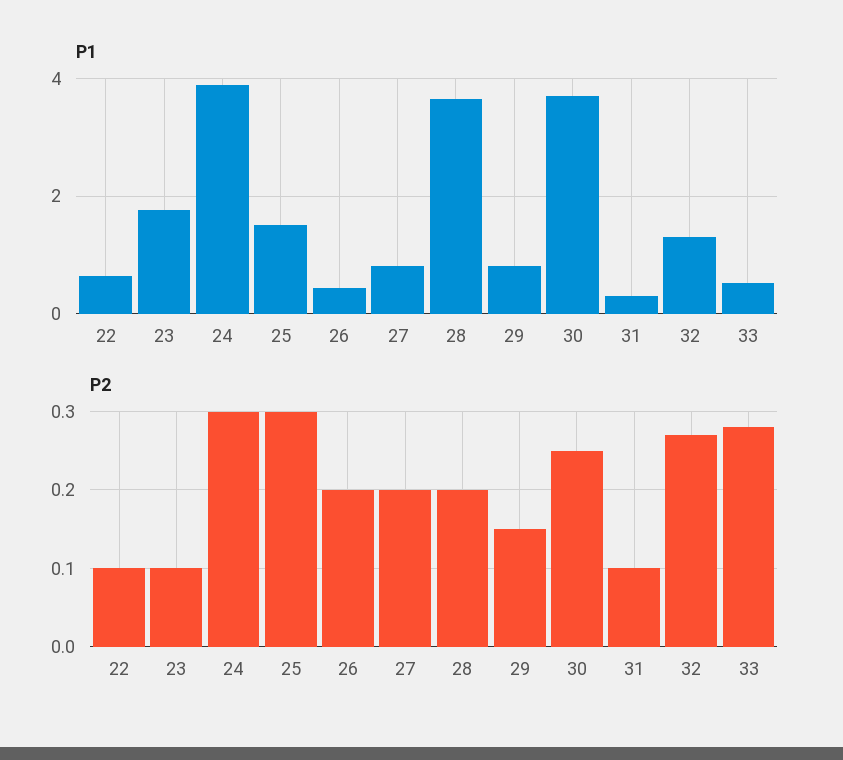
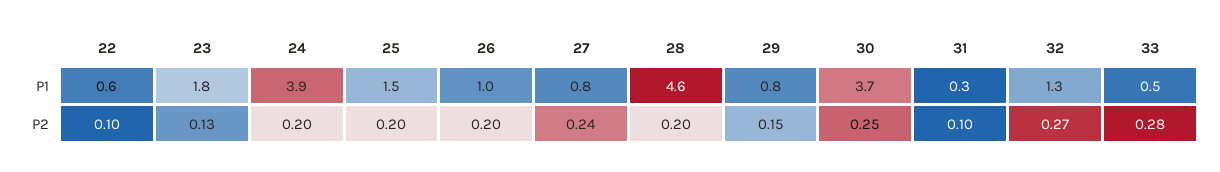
P1, 26: 0.4 -> 1
P1, 28: 3.6 -> 4.6
P2, 23: 0.1 -> 0.13
P2, 24: 0.3 -> 0.2
P2, 25: 0.3 -> 0.2
P2, 27: 0.2 -> 0.24

